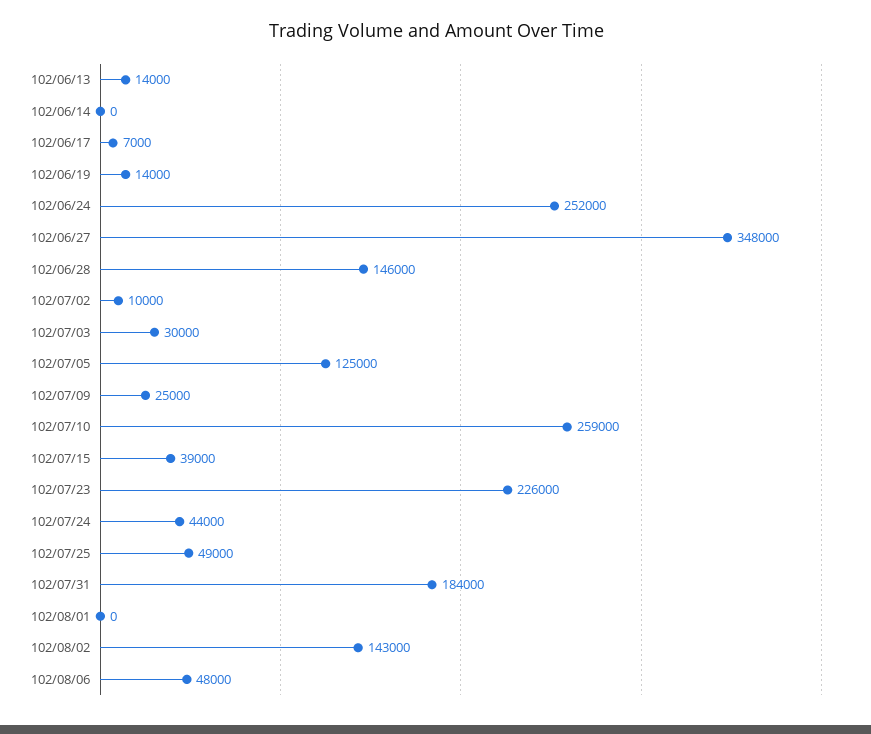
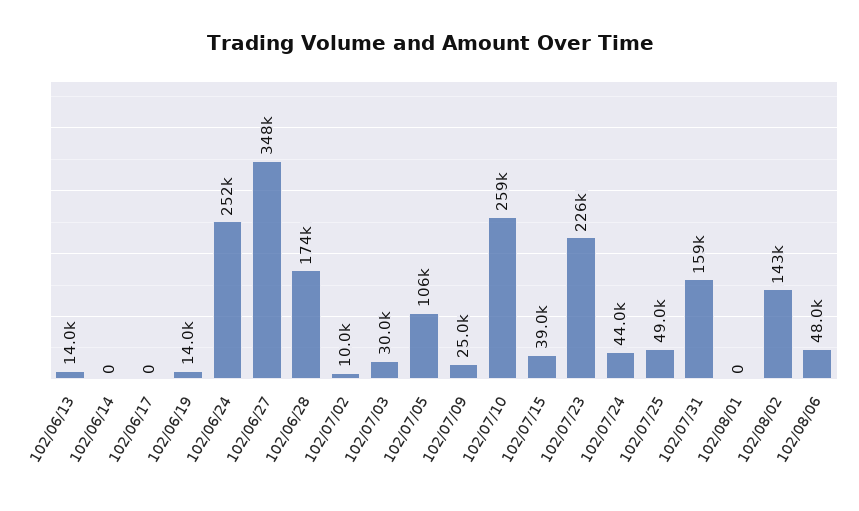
102/06/17: 7000 -> 0
102/06/28: 146000 -> 174000
102/07/05: 125000 -> 106000
102/07/31: 184000 -> 159000

